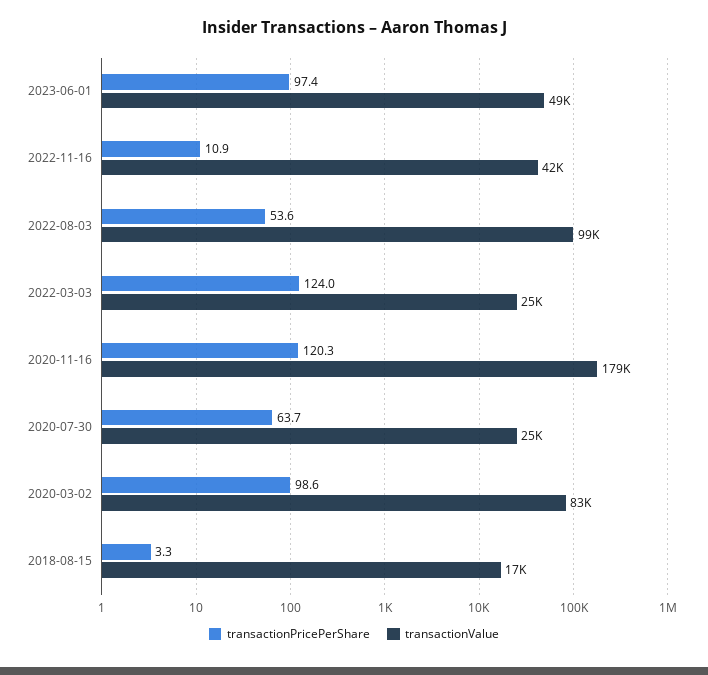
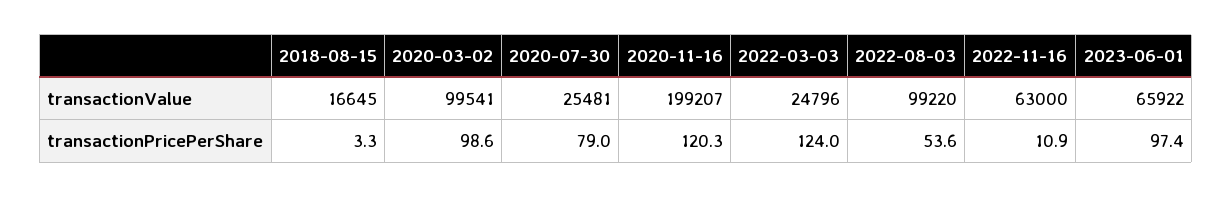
transactionValue, 2023-06-01: 49000 -> 65922
transactionValue, 2022-11-16: 42000 -> 63000
transactionValue, 2020-11-16: 179000 -> 199207
transactionPricePerShare, 2020-07-30: 63.7 -> 79
transactionValue, 2020-03-02: 83000 -> 99541

